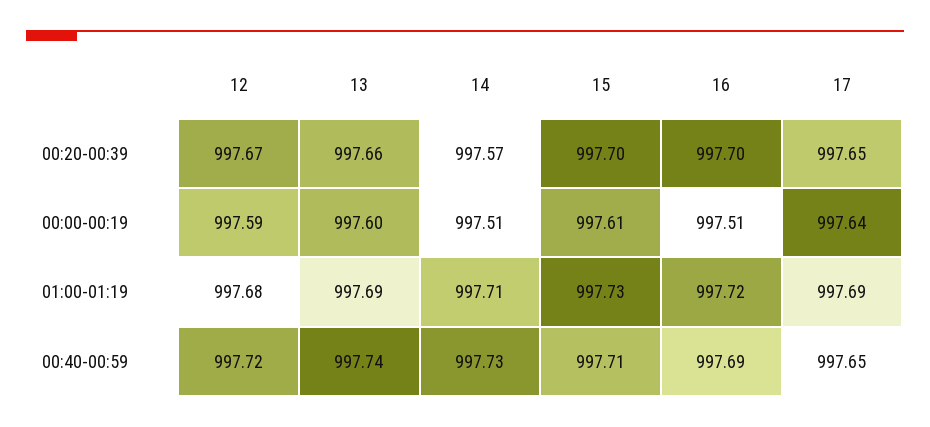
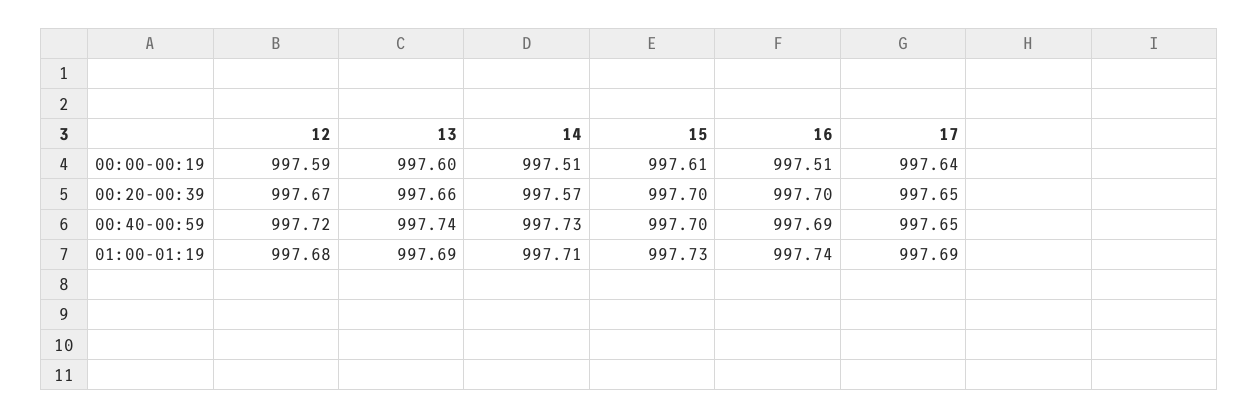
16, 01:00-01:19: 997.72 -> 997.74
15, 00:40-00:59: 997.71 -> 997.7

